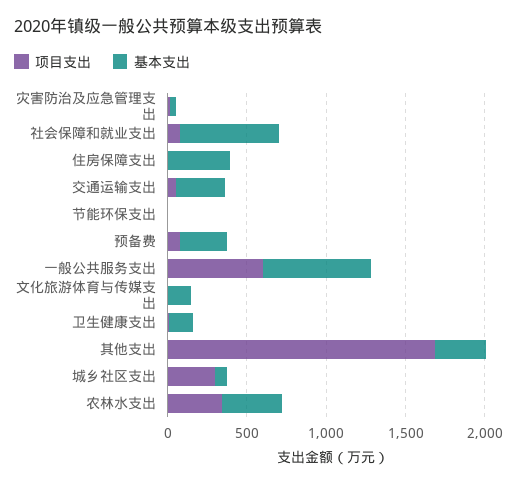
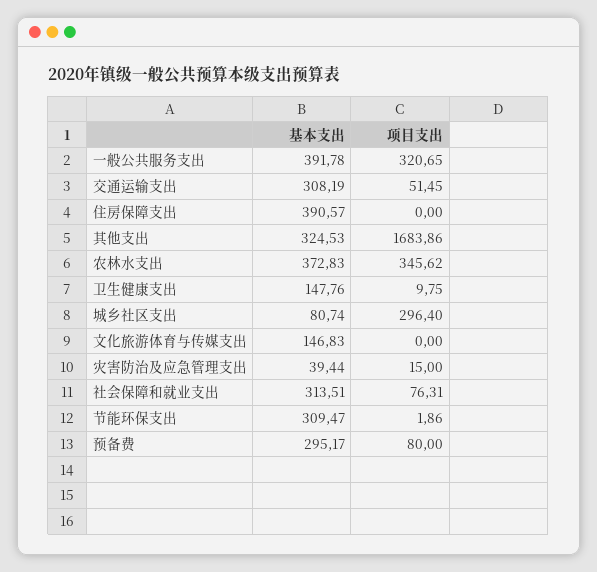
基本支出, 社会保障和就业支出: 600 -> 313.51
基本支出, 节能环保支出: 0 -> 309.47
项目支出, 一般公共服务支出: 600 -> 320.65
基本支出, 一般公共服务支出: 700 -> 391.78

